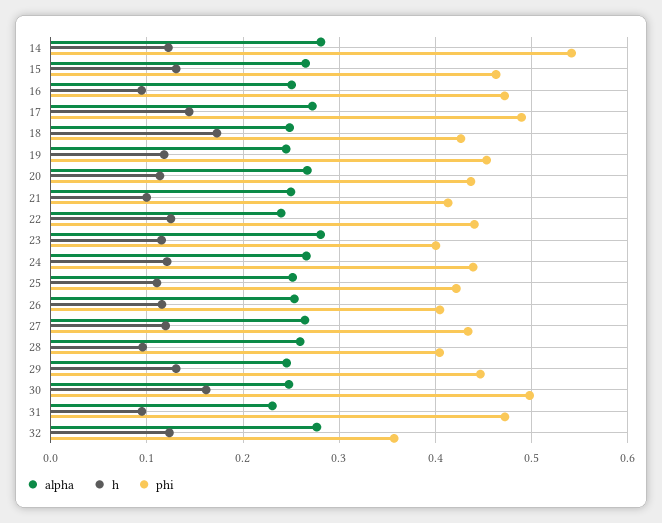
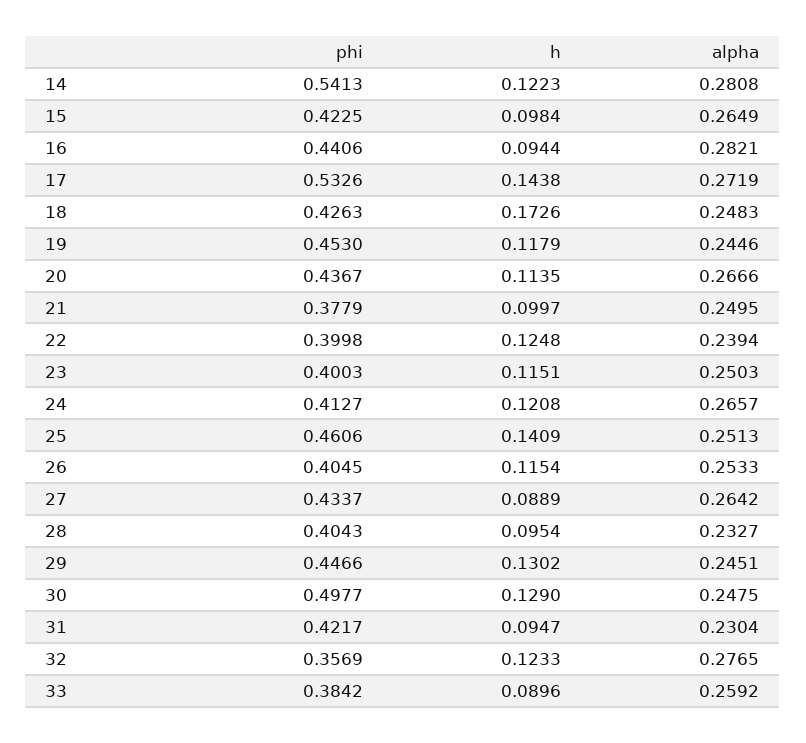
h, 15: 0.13 -> 0.0984
phi, 15: 0.46 -> 0.4225
alpha, 16: 0.25 -> 0.2821
phi, 16: 0.47 -> 0.4406
phi, 17: 0.49 -> 0.5326
phi, 21: 0.41 -> 0.3779
phi, 22: 0.44 -> 0.3998
alpha, 23: 0.28 -> 0.2503
phi, 24: 0.44 -> 0.4127
h, 25: 0.11 -> 0.1409
phi, 25: 0.42 -> 0.4606
h, 27: 0.12 -> 0.0889
alpha, 28: 0.26 -> 0.2327
h, 30: 0.16 -> 0.129
phi, 31: 0.47 -> 0.4217
phi, 33: none -> 0.3842
h, 33: none -> 0.0896
alpha, 33: none -> 0.2592

